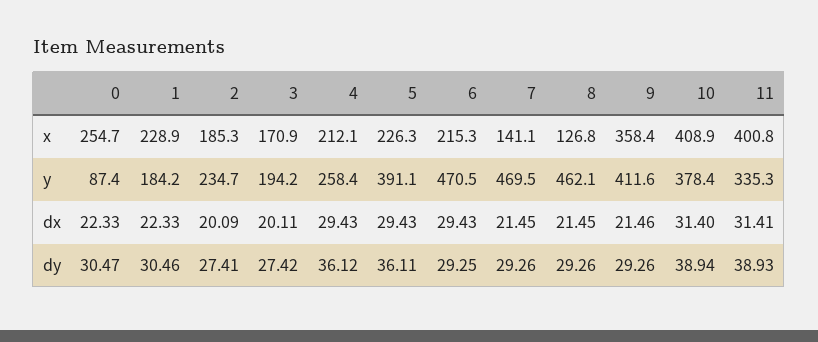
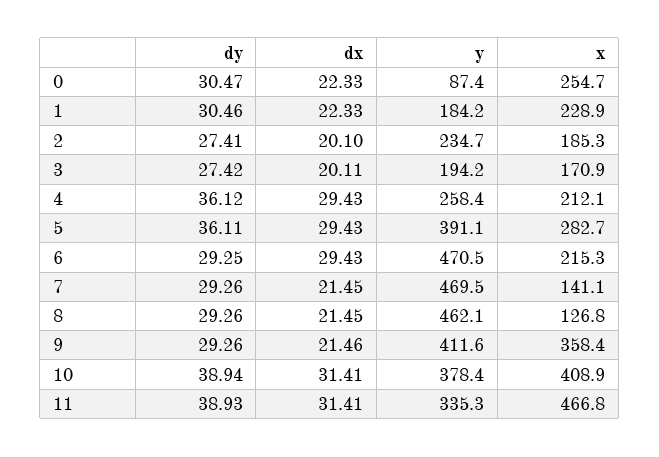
5, x: 226.3 -> 282.7
11, x: 400.8 -> 466.8
2, dx: 20.09 -> 20.1
10, dx: 31.4 -> 31.41

